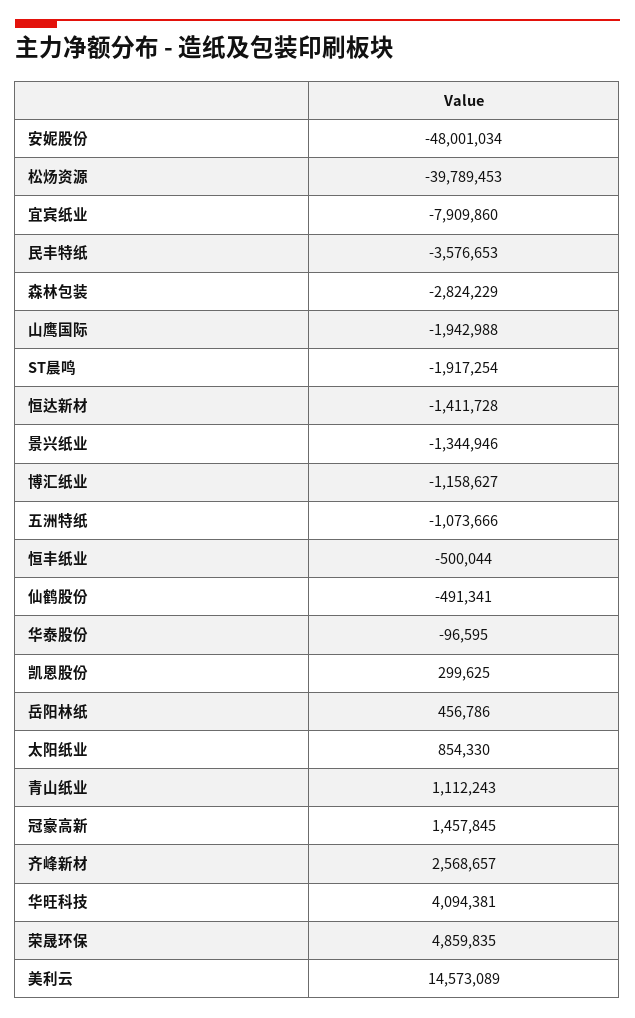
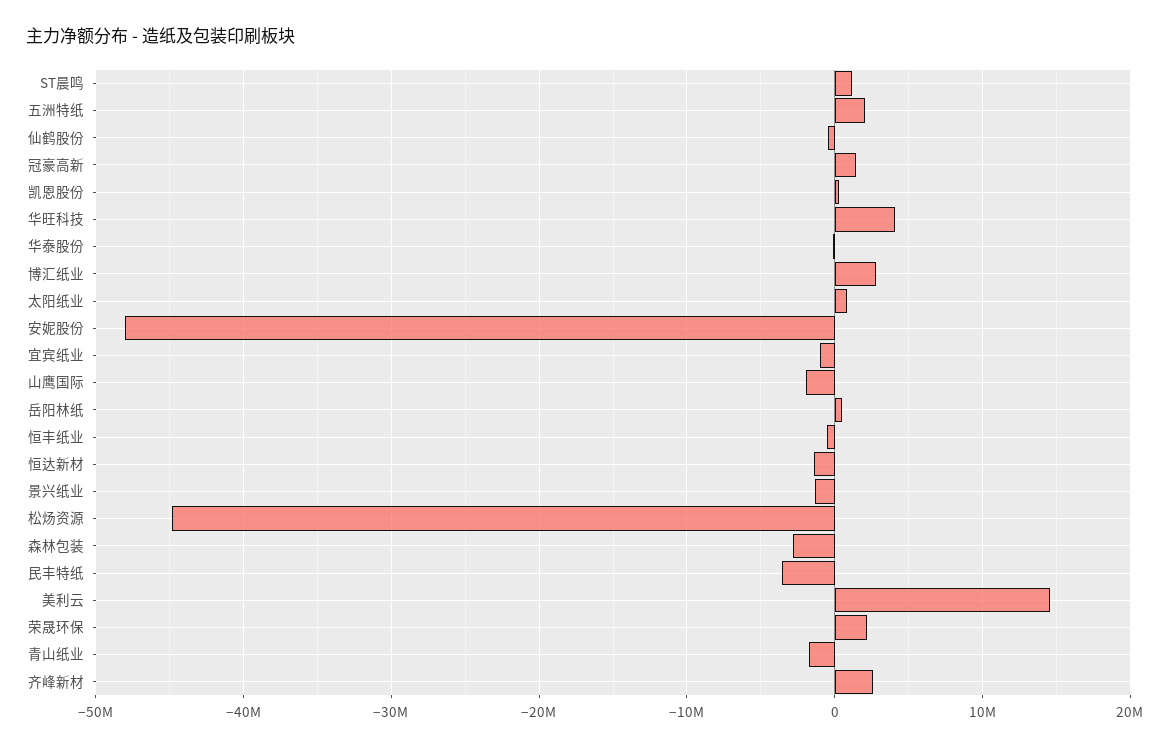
松炀资源: -39789453 -> -45000000
宜宾纸业: -7909860 -> -1000000
ST晨鸣: -1917254 -> 1000000
博汇纸业: -1158627 -> 3000000
五洲特纸: -1073666 -> 2000000
青山纸业: 1112243 -> -2000000
荣晟环保: 4859835 -> 2000000

